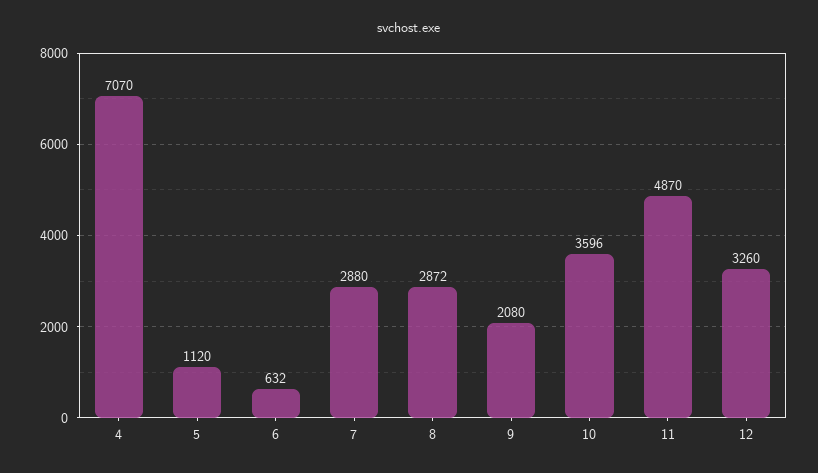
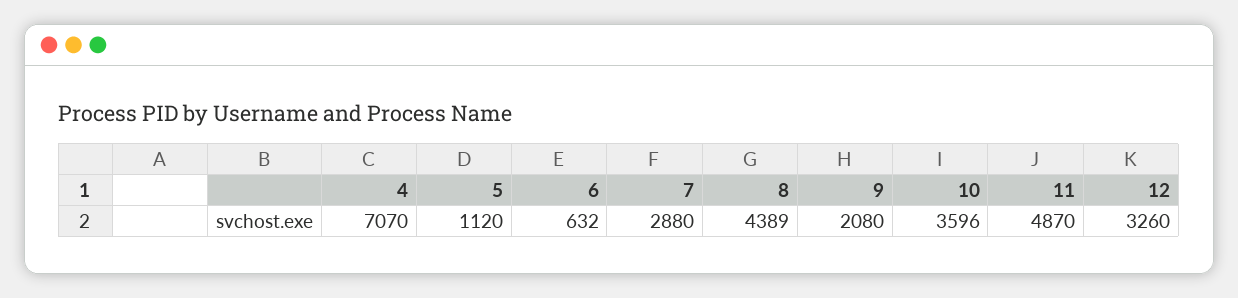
8: 2872 -> 4389

